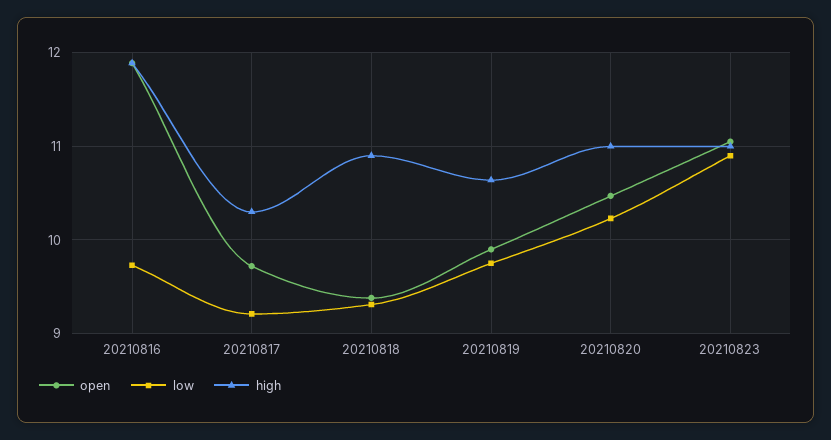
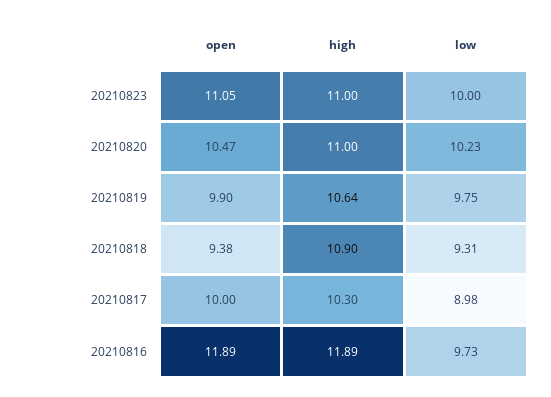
open, 20210817: 9.7 -> 10
low, 20210817: 9.2 -> 8.98
low, 20210823: 10.9 -> 10

